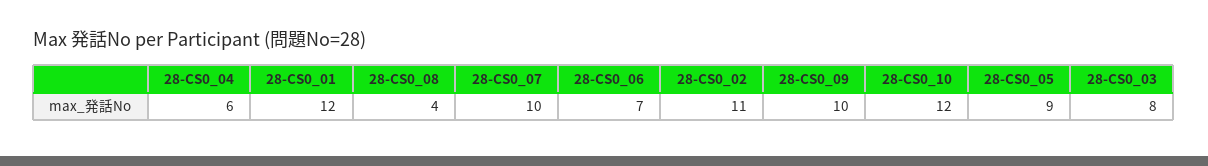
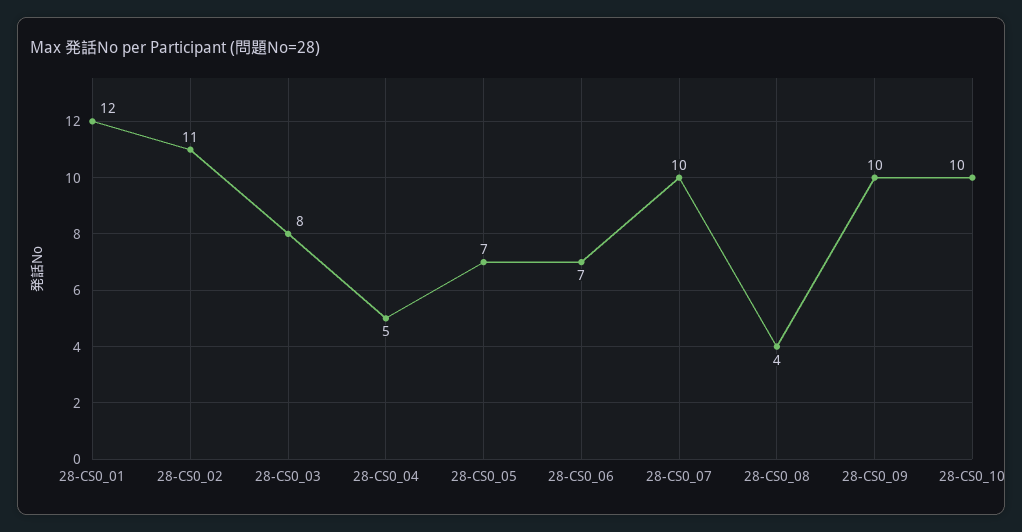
28-CS0_04: 6 -> 5
28-CS0_10: 12 -> 10
28-CS0_05: 9 -> 7

